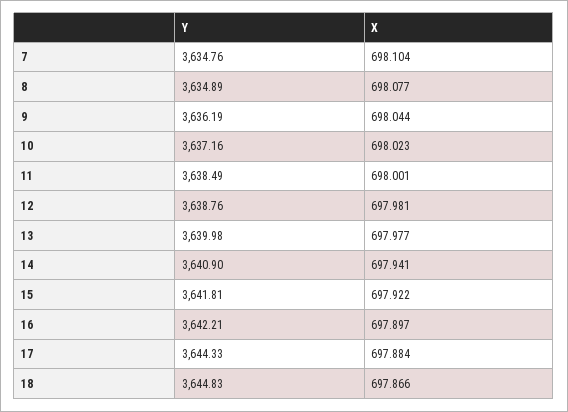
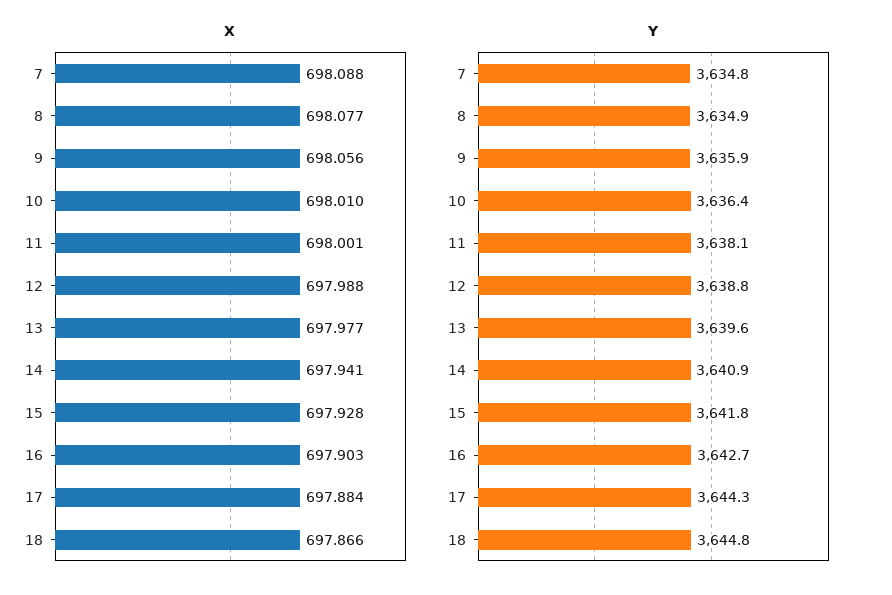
X, 7: 698.104 -> 698.088
Y, 9: 3636.19 -> 3635.9
X, 9: 698.044 -> 698.056
Y, 10: 3637.16 -> 3636.4
X, 10: 698.023 -> 698.01
Y, 11: 3638.49 -> 3638.1
X, 12: 697.981 -> 697.988
Y, 13: 3639.98 -> 3639.6
X, 15: 697.922 -> 697.928
Y, 16: 3642.21 -> 3642.7
X, 16: 697.897 -> 697.903

